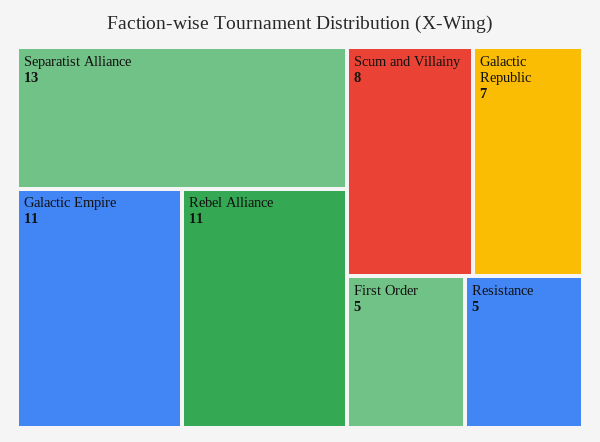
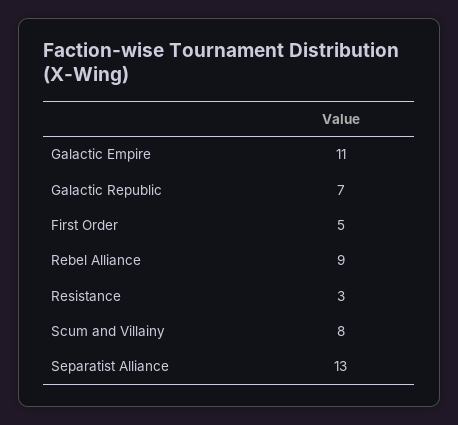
Rebel Alliance: 11 -> 9
Resistance: 5 -> 3

